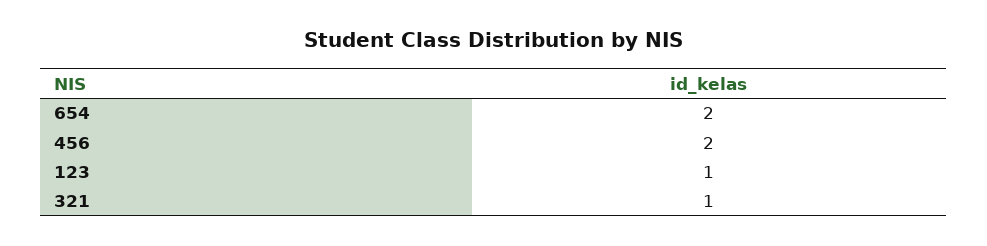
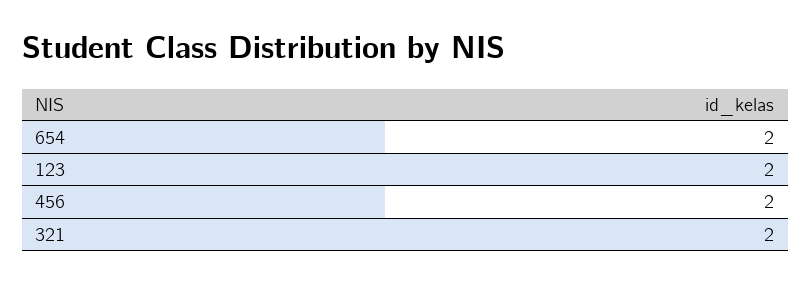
123: 1 -> 2
321: 1 -> 2

